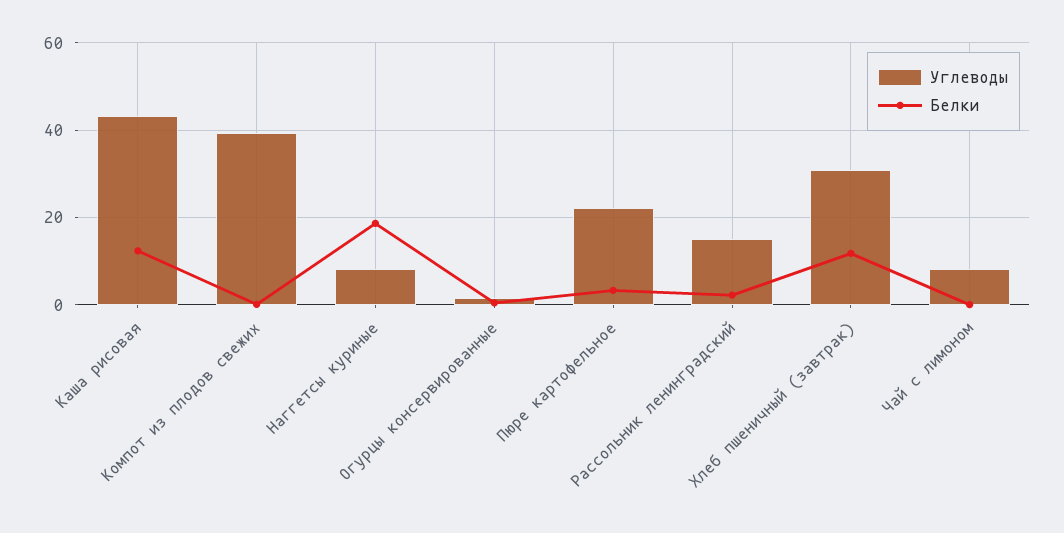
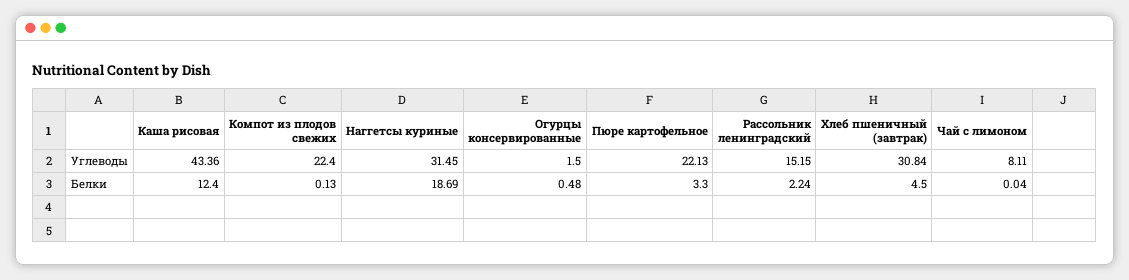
Углеводы, Компот из плодов свежих: 40 -> 22.4
Углеводы, Наггетсы куриные: 8 -> 31.45
Белки, Хлеб пшеничный (завтрак): 12 -> 4.5

